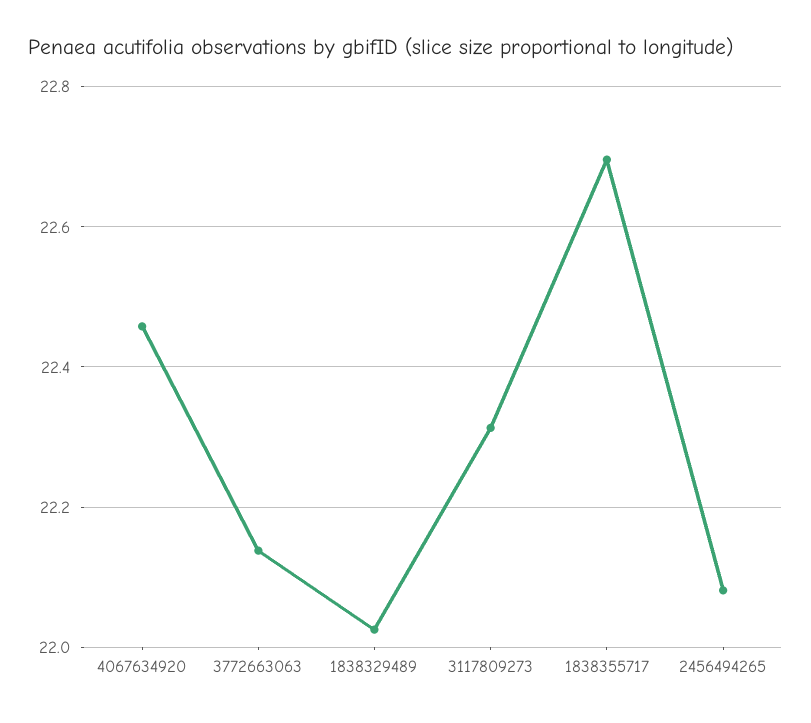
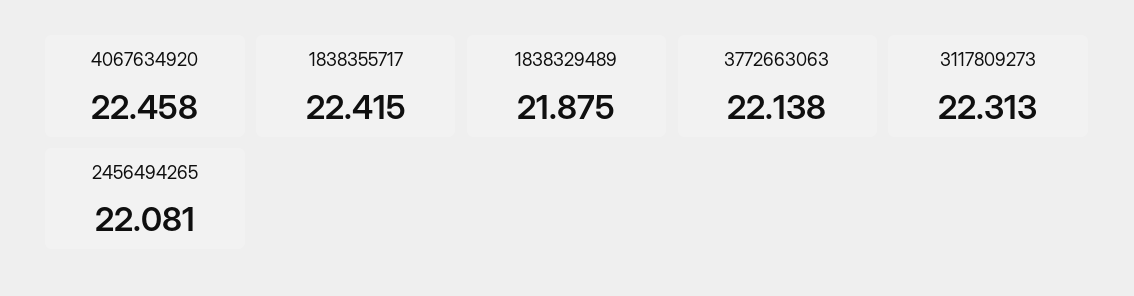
1838329489: 22.02 -> 21.875
1838355717: 22.7 -> 22.415

